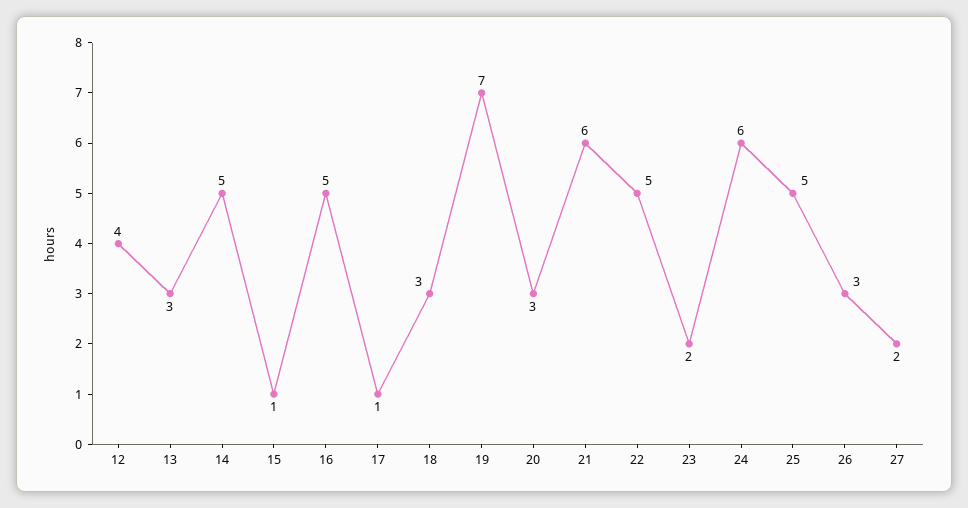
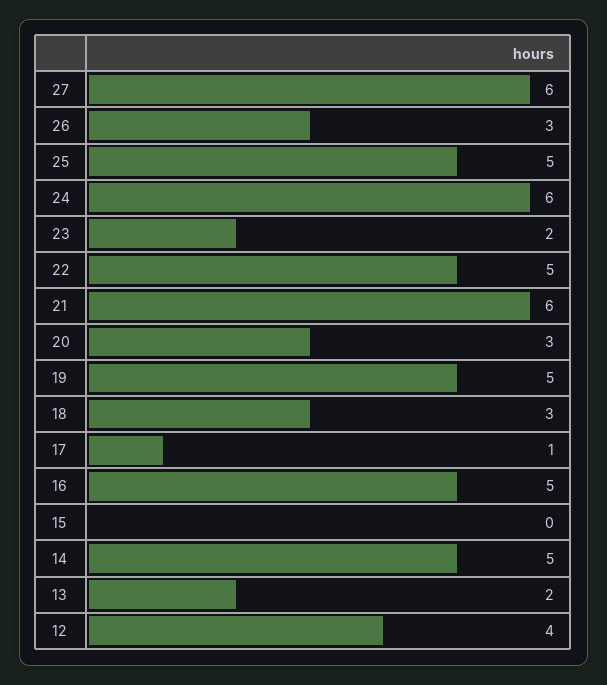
13: 3 -> 2
15: 1 -> 0
19: 7 -> 5
27: 2 -> 6

